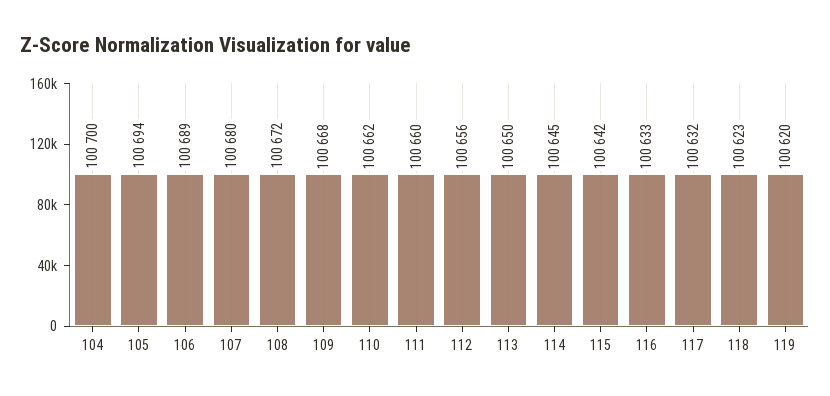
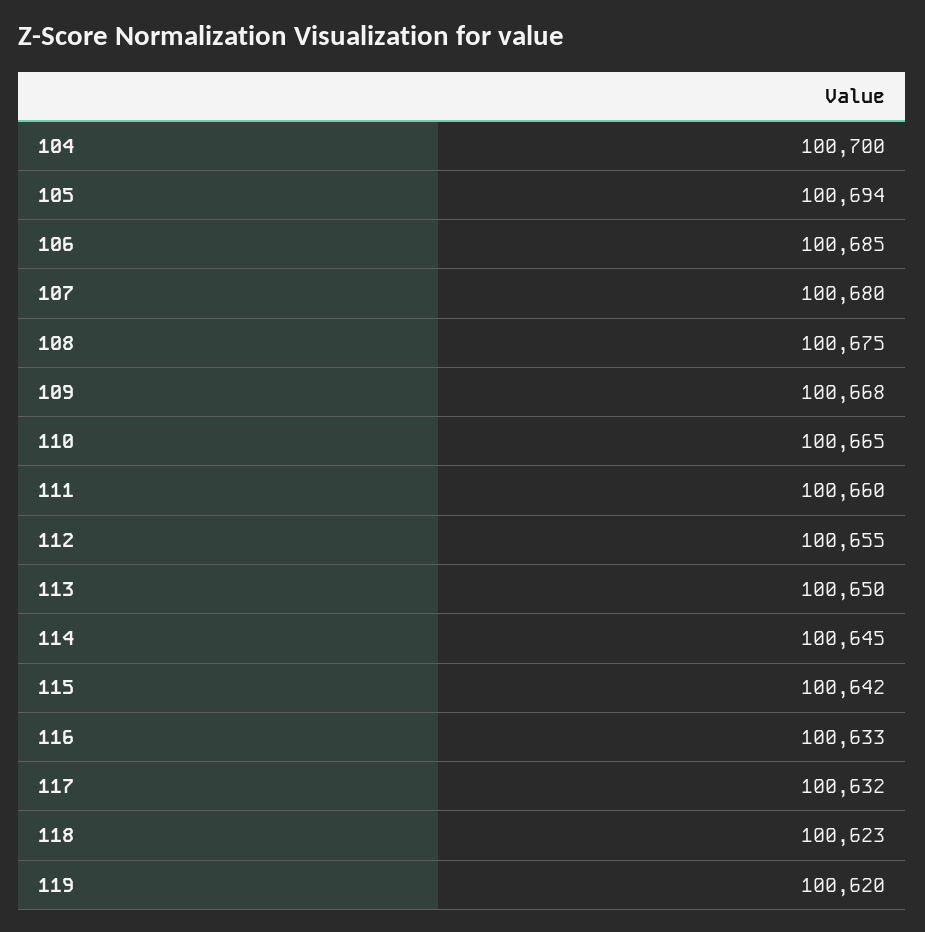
106: 100689 -> 100685
108: 100672 -> 100675
110: 100662 -> 100665
112: 100656 -> 100655

